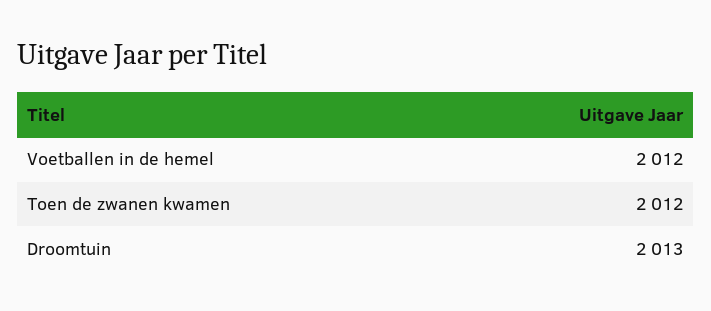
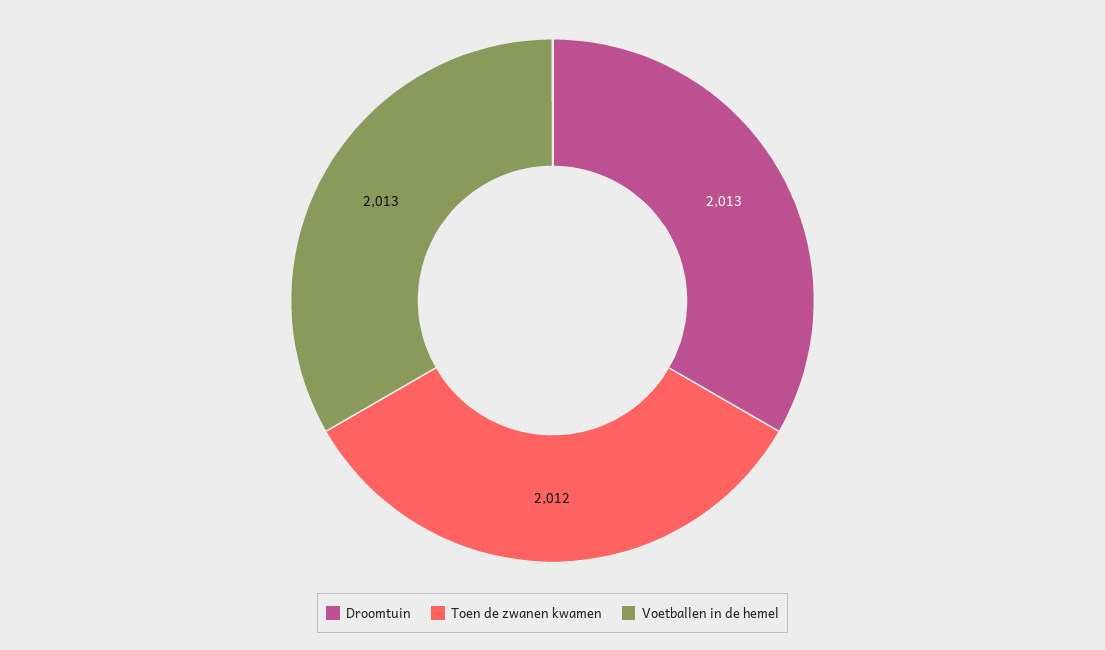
Voetballen in de hemel: 2012 -> 2013

